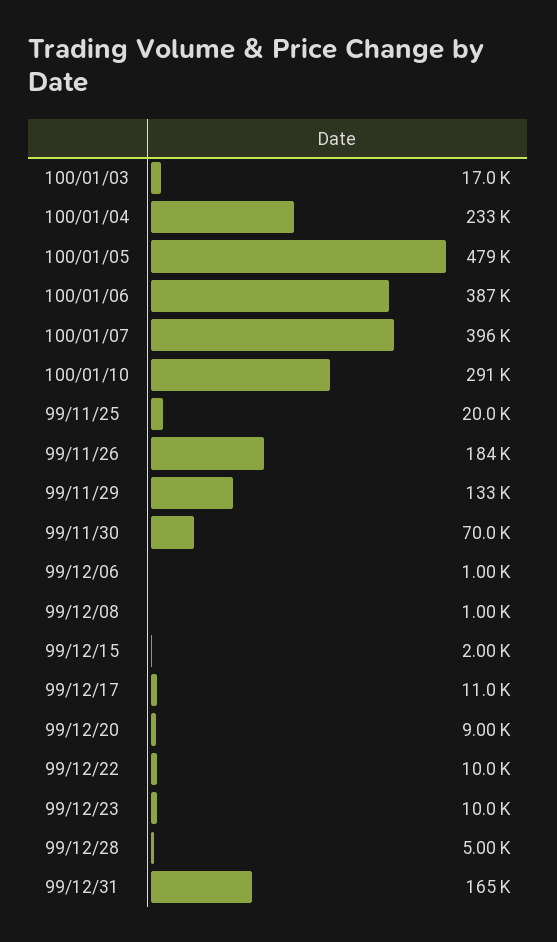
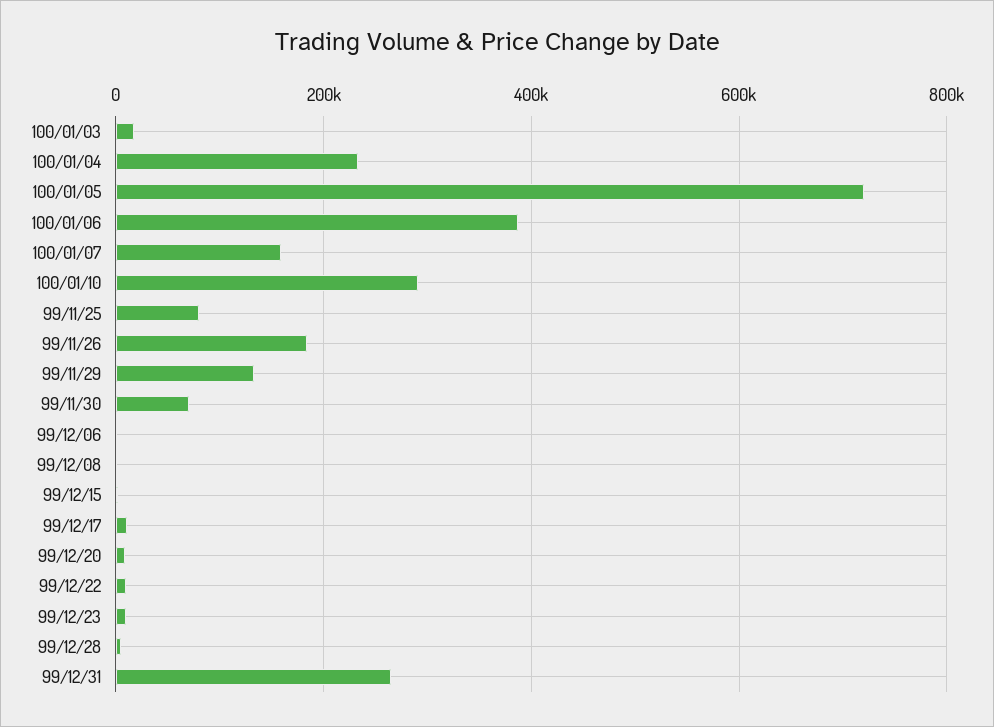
100/01/05: 479000 -> 720000
100/01/07: 396000 -> 160000
99/11/25: 20000 -> 80000
99/12/31: 165000 -> 260000

